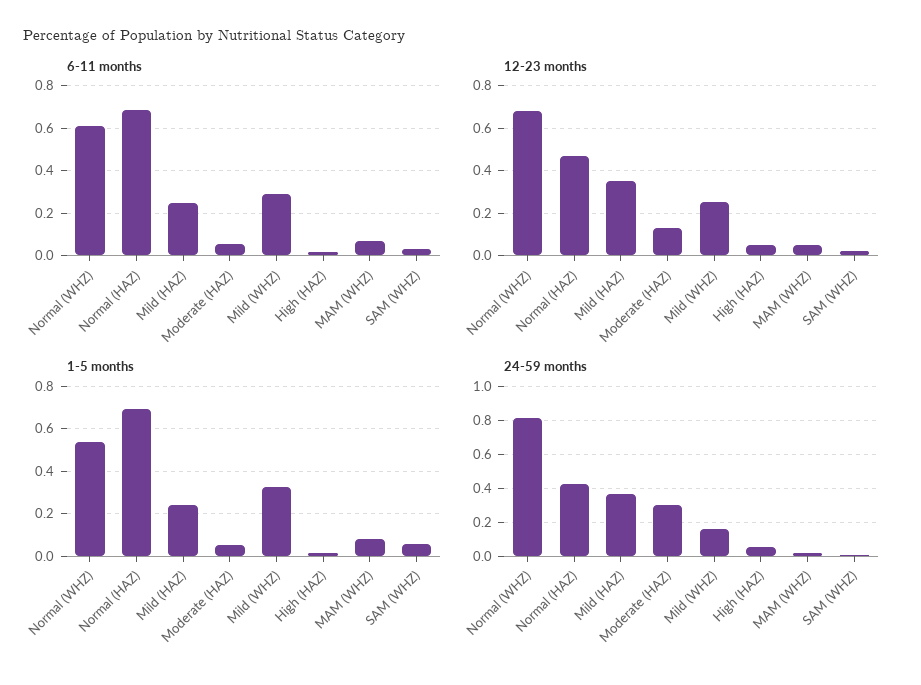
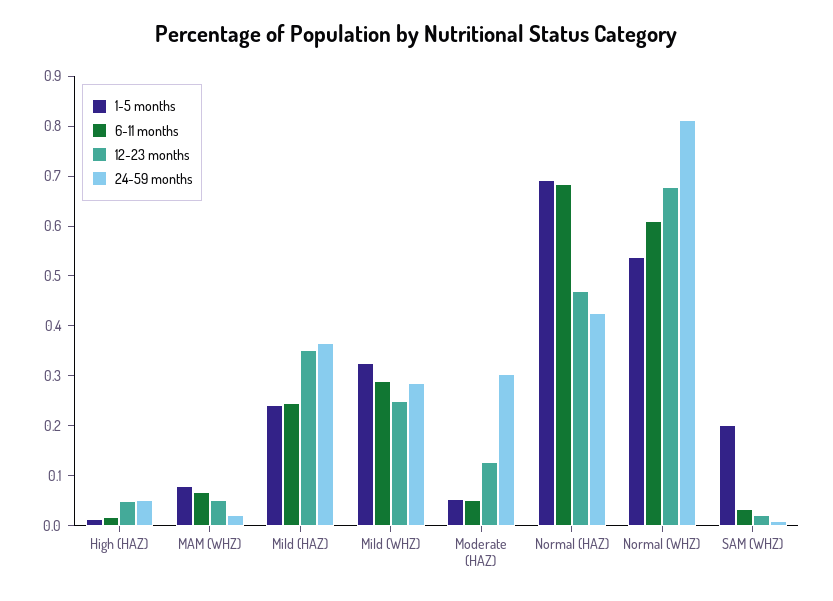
1-5 months, SAM (WHZ): 0.05 -> 0.2
24-59 months, Mild (WHZ): 0.15 -> 0.28

